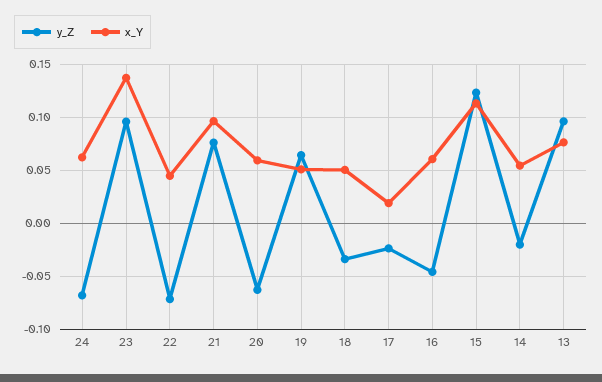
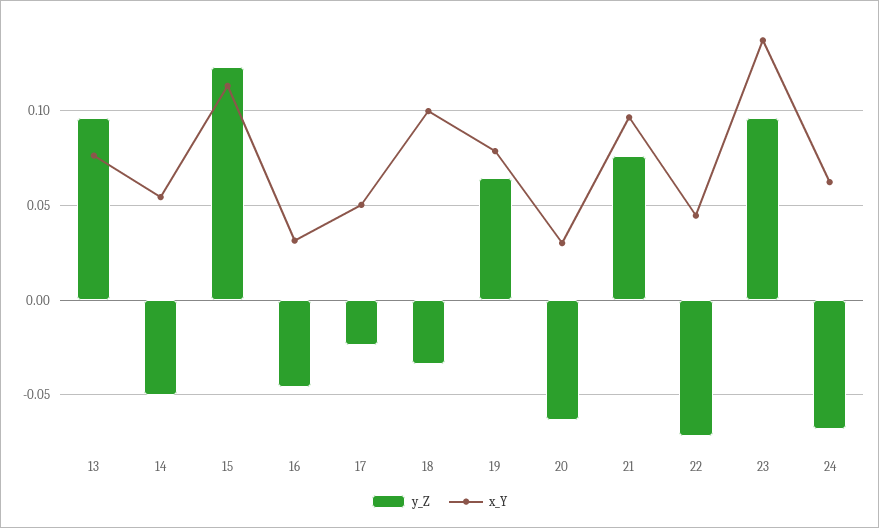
x_Y, 20: 0.06 -> 0.03
x_Y, 19: 0.05 -> 0.08
x_Y, 18: 0.05 -> 0.1
x_Y, 17: 0.02 -> 0.05
x_Y, 16: 0.06 -> 0.03
y_Z, 14: -0.02 -> -0.05

